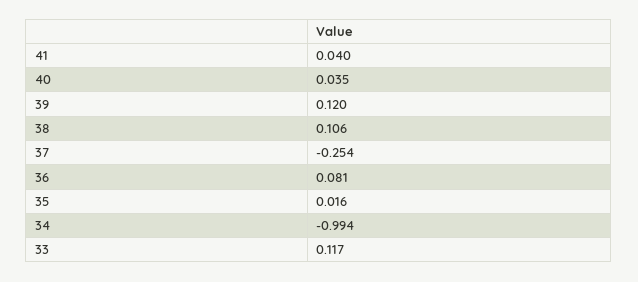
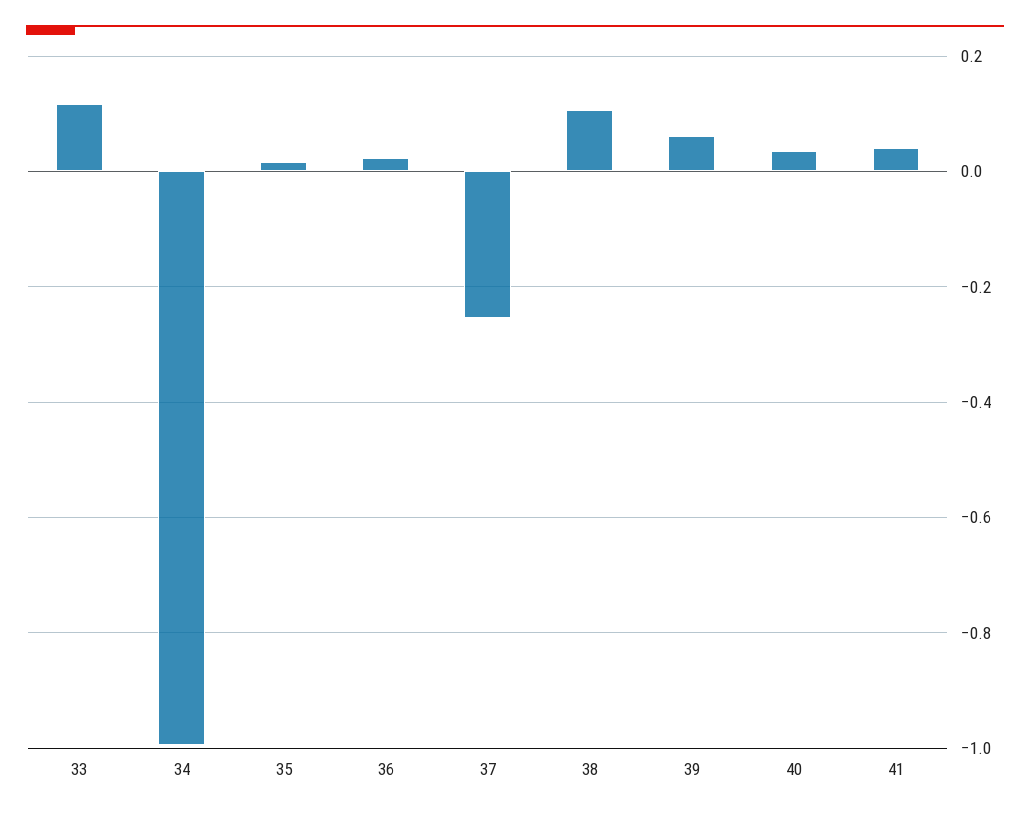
39: 0.12 -> 0.06
36: 0.081 -> 0.02

